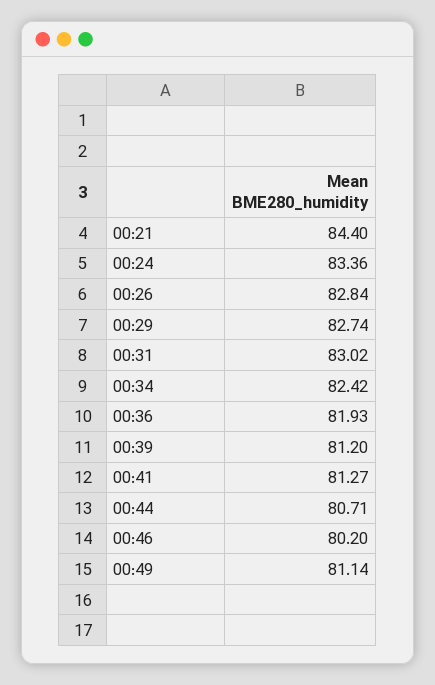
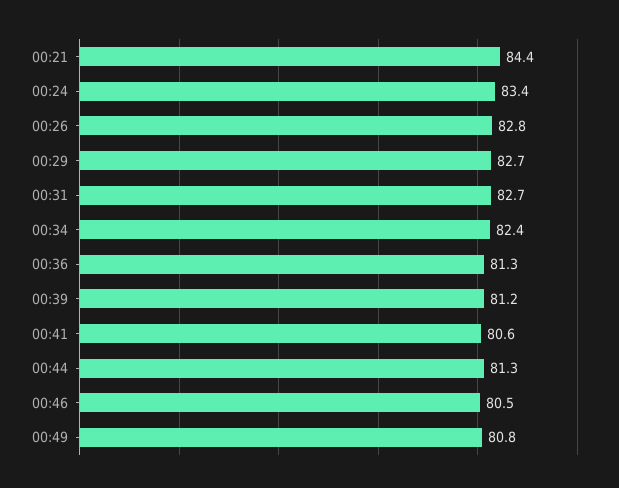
00:31: 83.02 -> 82.7
00:36: 81.93 -> 81.3
00:41: 81.27 -> 80.6
00:44: 80.71 -> 81.3
00:46: 80.2 -> 80.5
00:49: 81.14 -> 80.8

